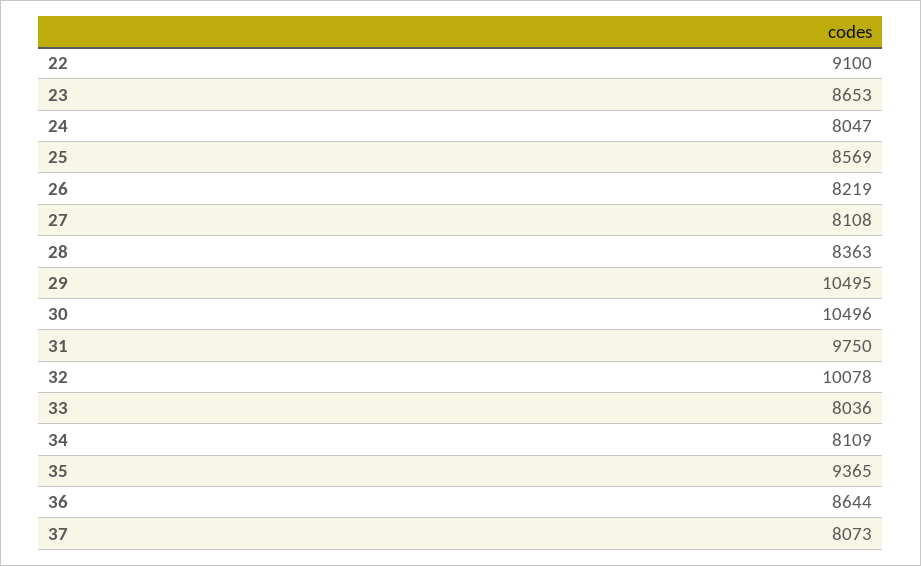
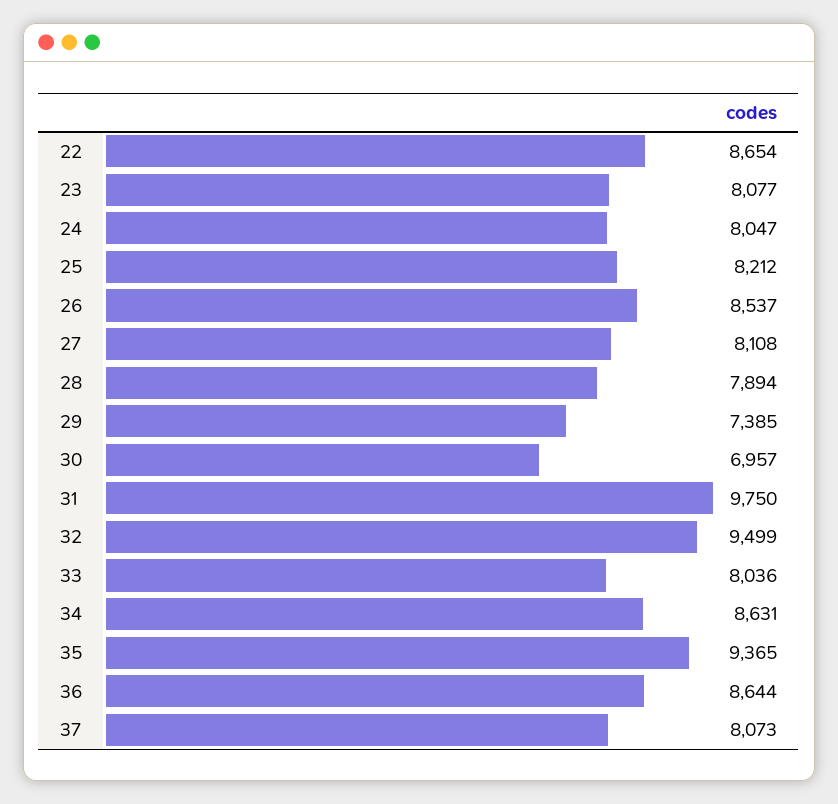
22: 9100 -> 8654
23: 8653 -> 8077
25: 8569 -> 8212
26: 8219 -> 8537
28: 8363 -> 7894
29: 10495 -> 7385
30: 10496 -> 6957
32: 10078 -> 9499
34: 8109 -> 8631

